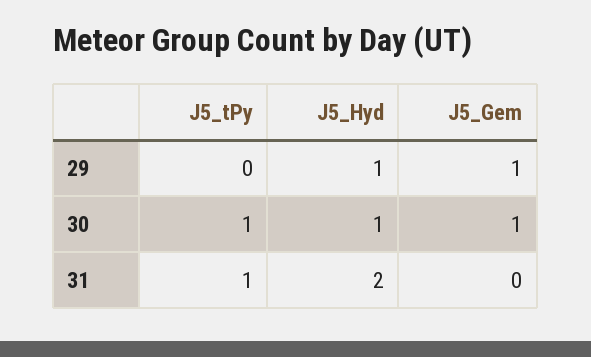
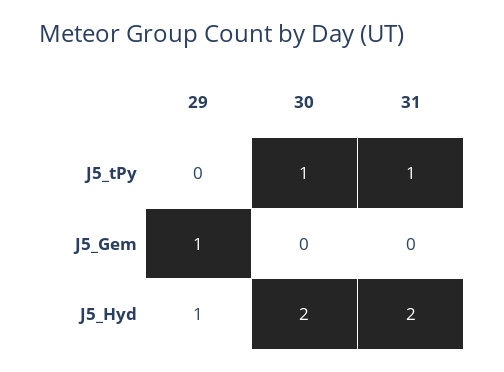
J5_Hyd, 30: 1 -> 2
J5_Gem, 30: 1 -> 0

